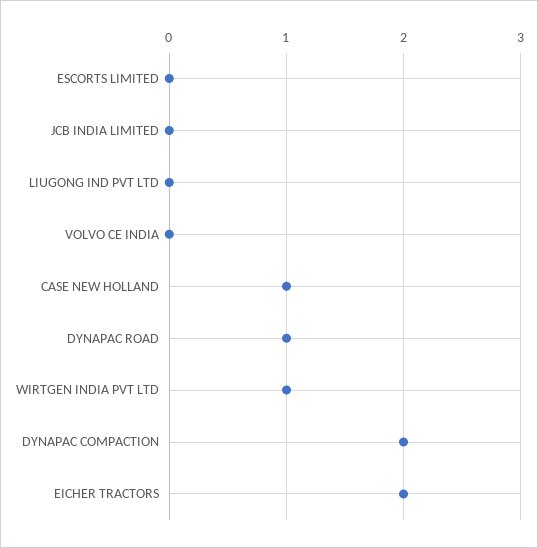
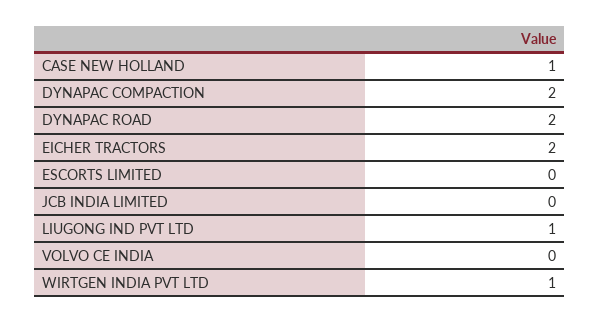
LIUGONG IND PVT LTD: 0 -> 1
DYNAPAC ROAD: 1 -> 2

